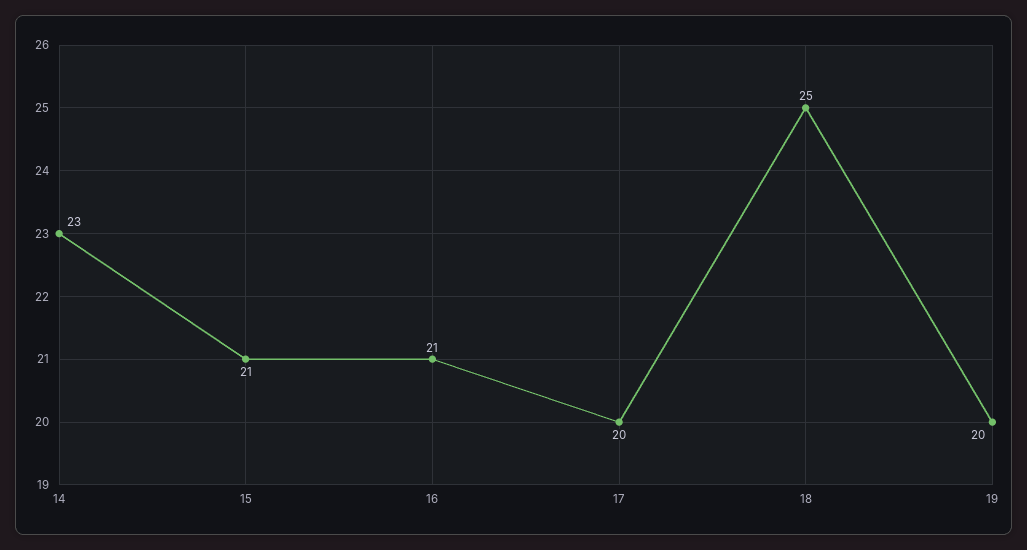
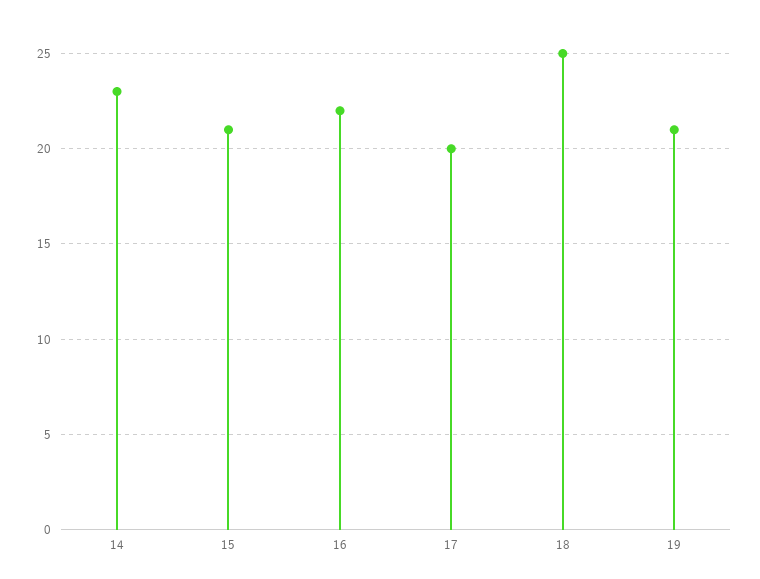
16: 21 -> 22
19: 20 -> 21

